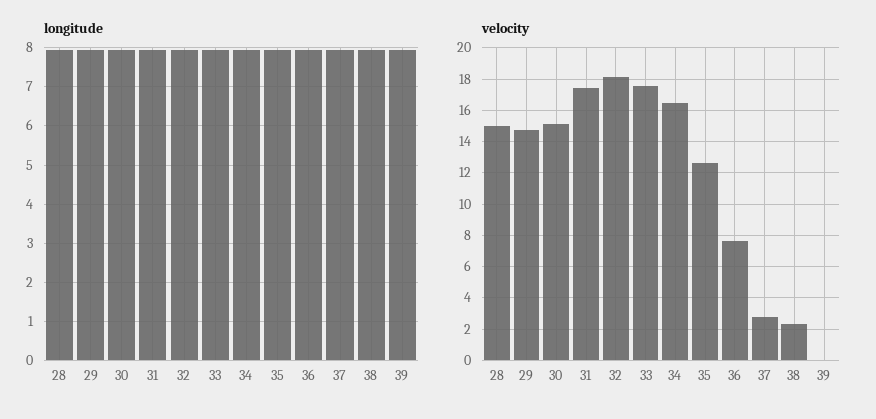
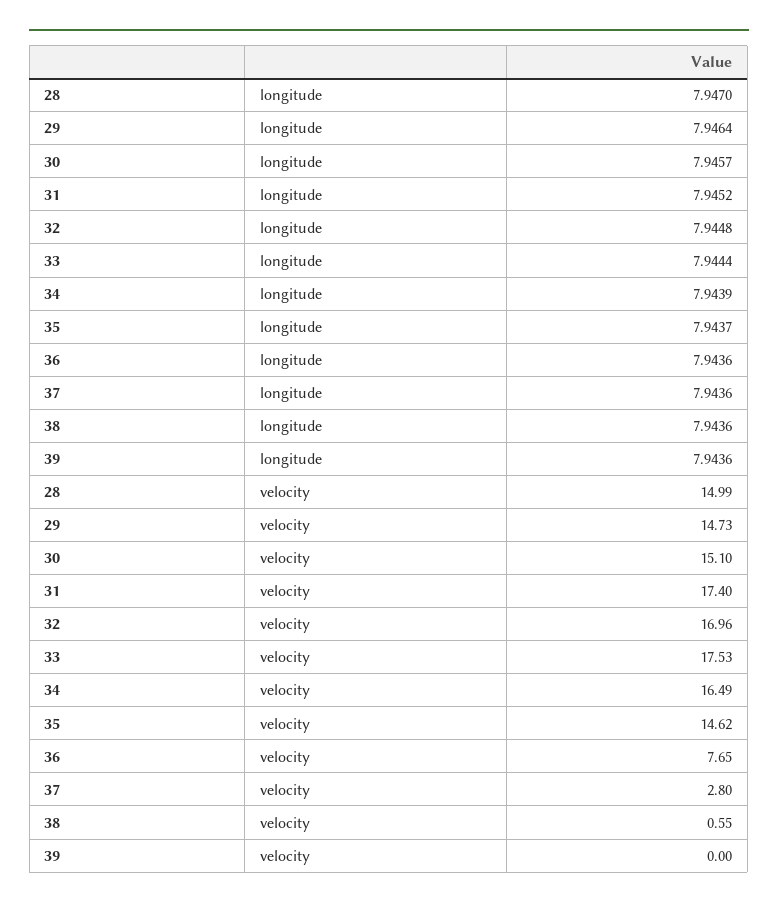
velocity, 32: 18 -> 16.96
velocity, 35: 12.5 -> 14.62
velocity, 38: 2.5 -> 0.55

